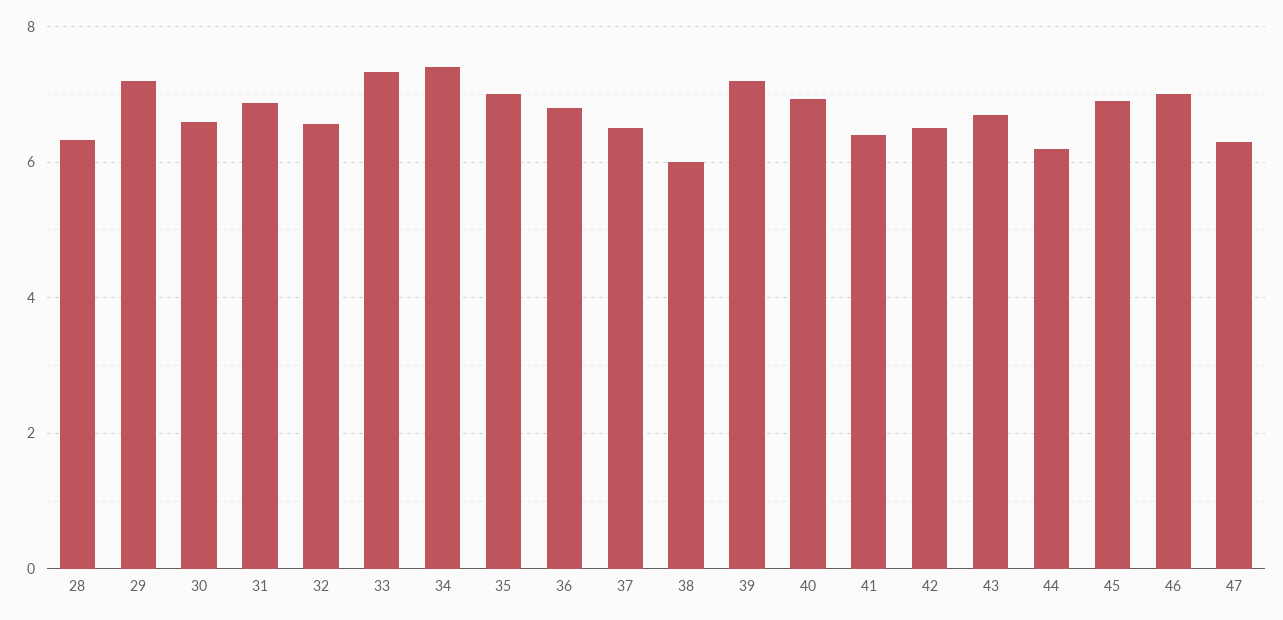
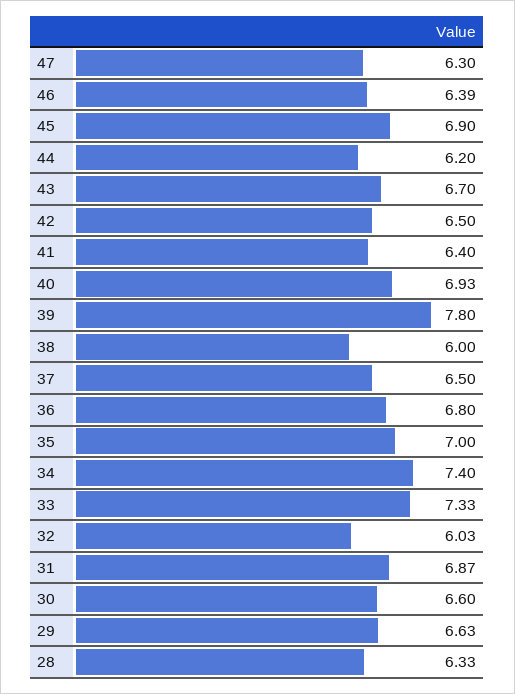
29: 7.2 -> 6.63
32: 6.6 -> 6.03
39: 7.2 -> 7.8
46: 7 -> 6.39

